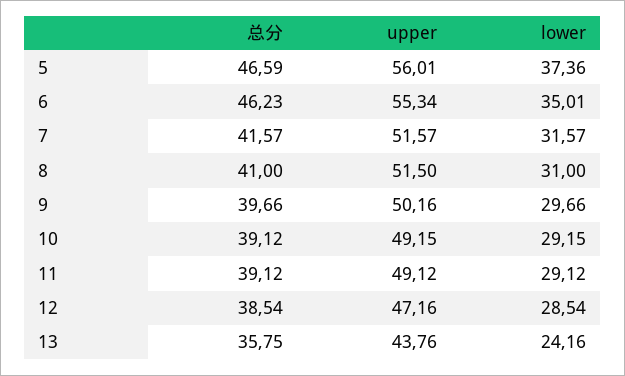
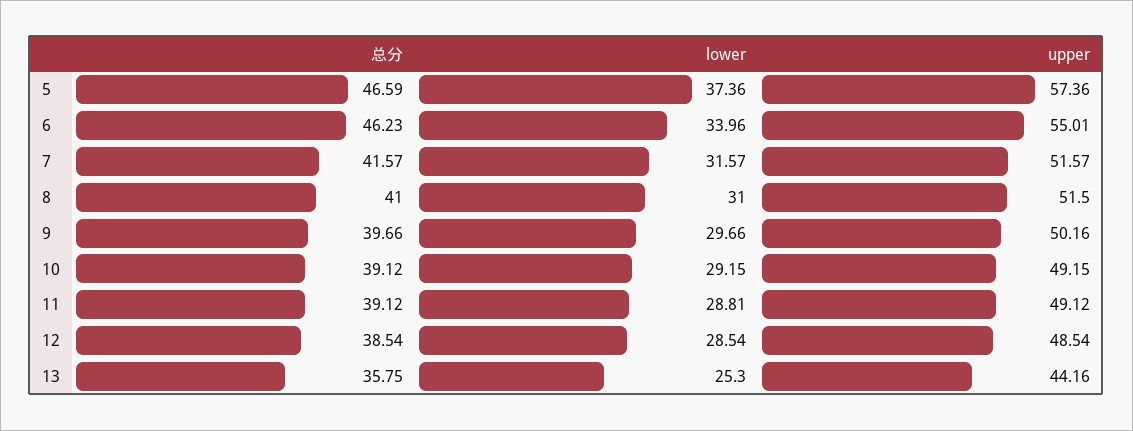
upper, 5: 56.01 -> 57.36
upper, 6: 55.34 -> 55.01
lower, 6: 35.01 -> 33.96
lower, 11: 29.12 -> 28.81
upper, 12: 47.16 -> 48.54
upper, 13: 43.76 -> 44.16
lower, 13: 24.16 -> 25.3

